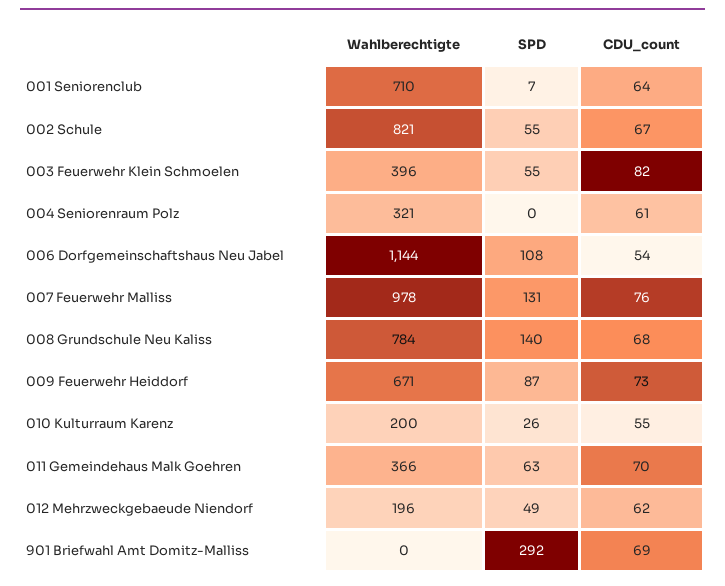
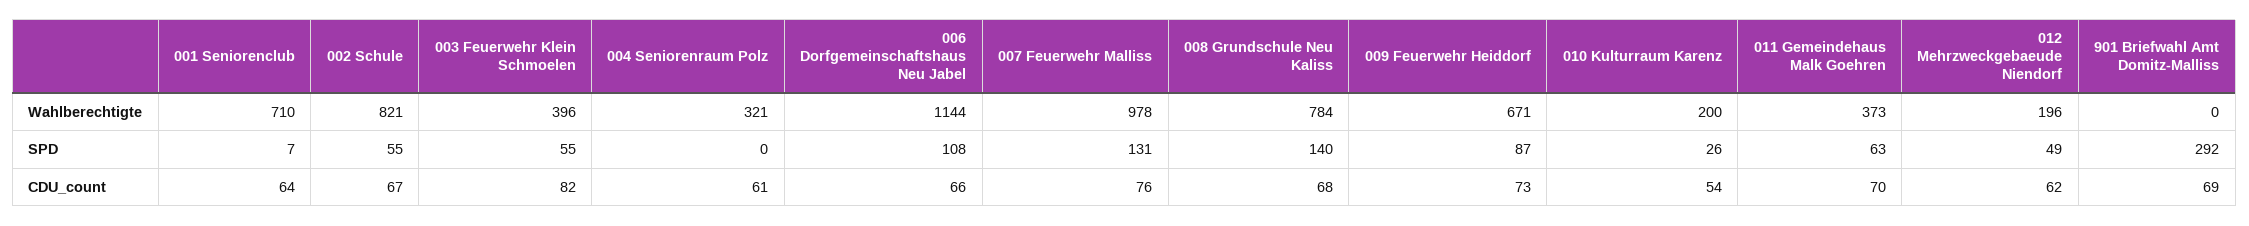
CDU_count, 006 Dorfgemeinschaftshaus Neu Jabel: 54 -> 66
CDU_count, 010 Kulturraum Karenz: 55 -> 54
Wahlberechtigte, 011 Gemeindehaus Malk Goehren: 366 -> 373

